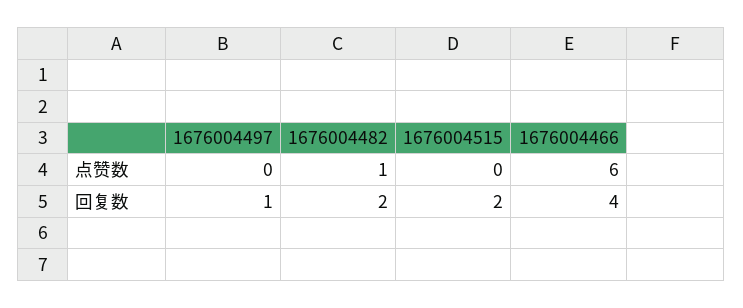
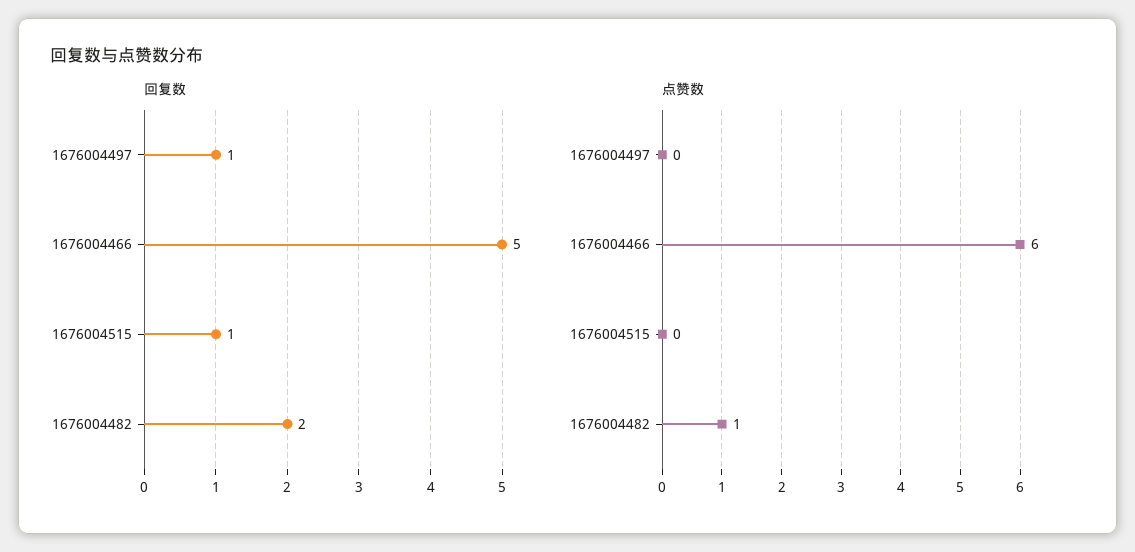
回复数, 1676004515: 2 -> 1
回复数, 1676004466: 4 -> 5

